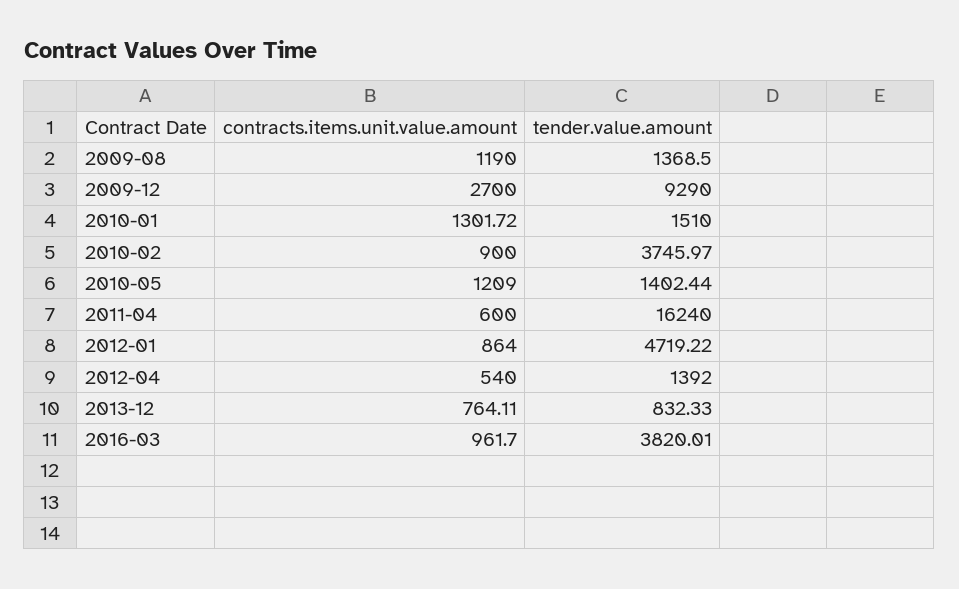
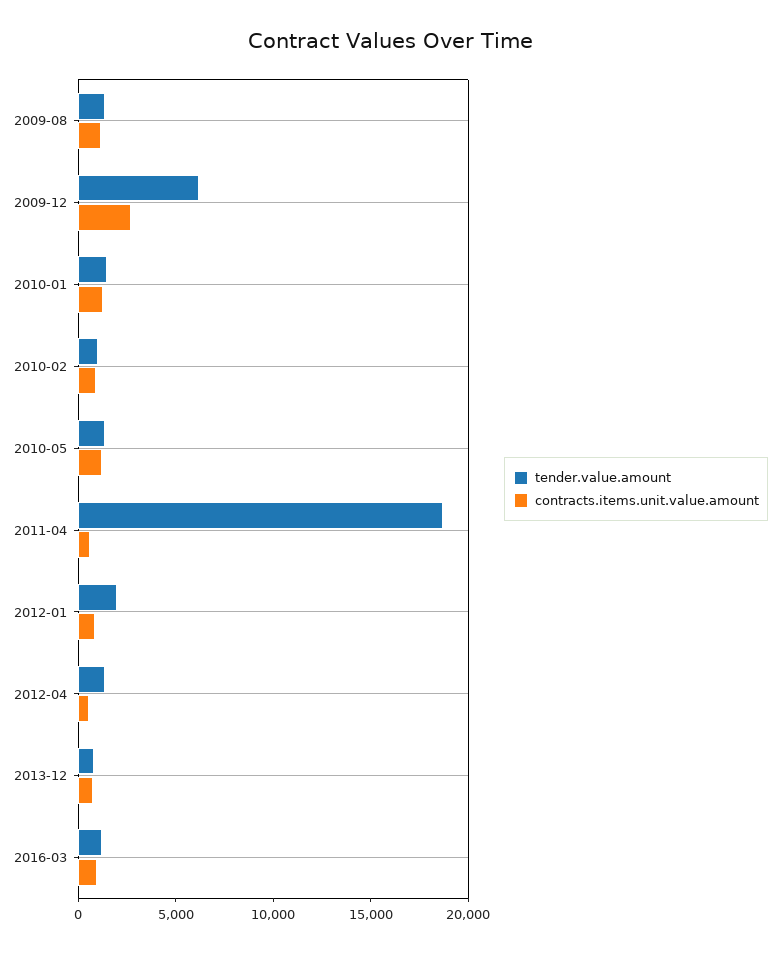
tender.value.amount, 2009-12: 9290 -> 6000
tender.value.amount, 2010-02: 3745.97 -> 1000
tender.value.amount, 2011-04: 16240 -> 19000
tender.value.amount, 2012-01: 4719.22 -> 2000
tender.value.amount, 2016-03: 3820.01 -> 1000

